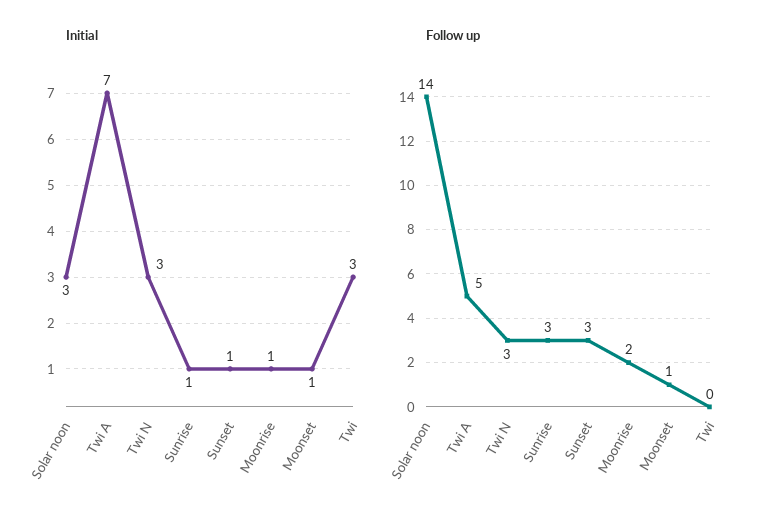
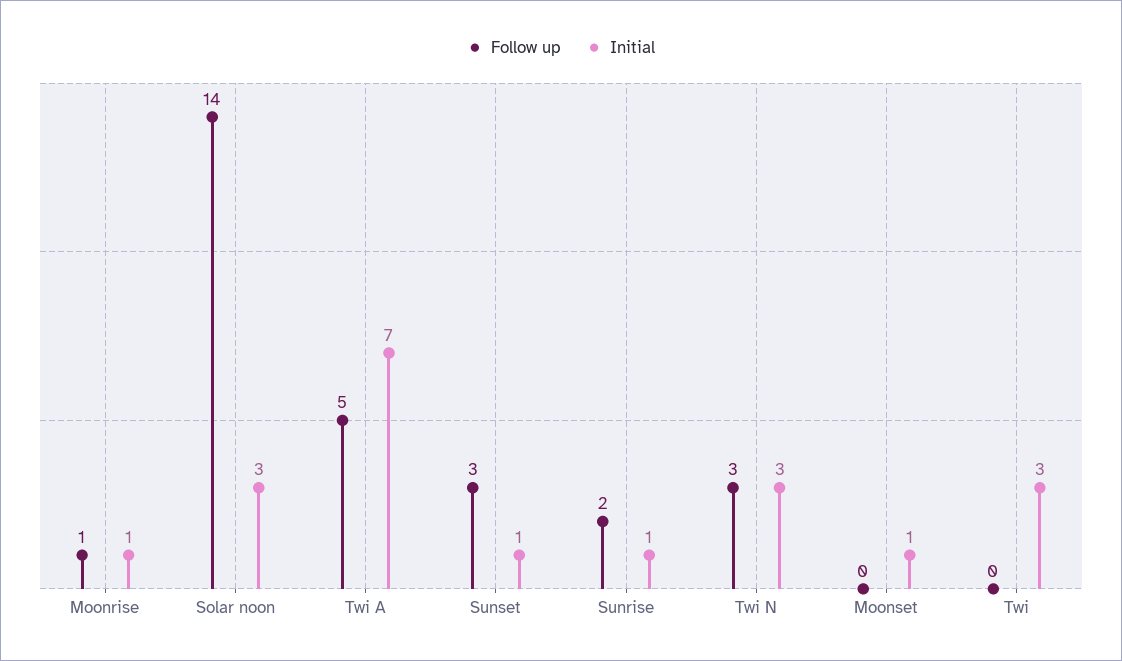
Follow up, Sunrise: 3 -> 2
Follow up, Moonrise: 2 -> 1
Follow up, Moonset: 1 -> 0

